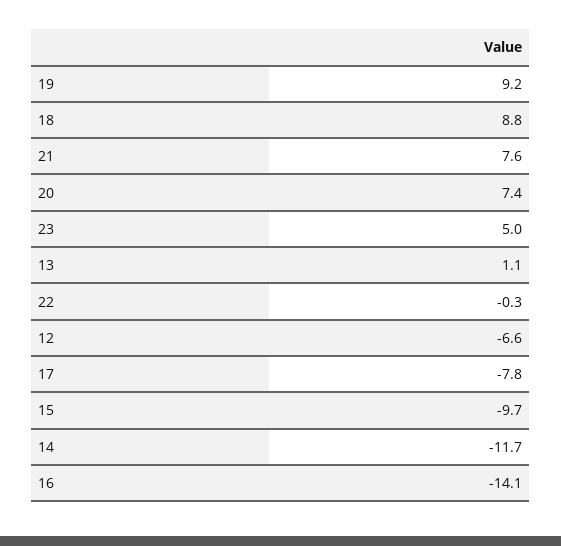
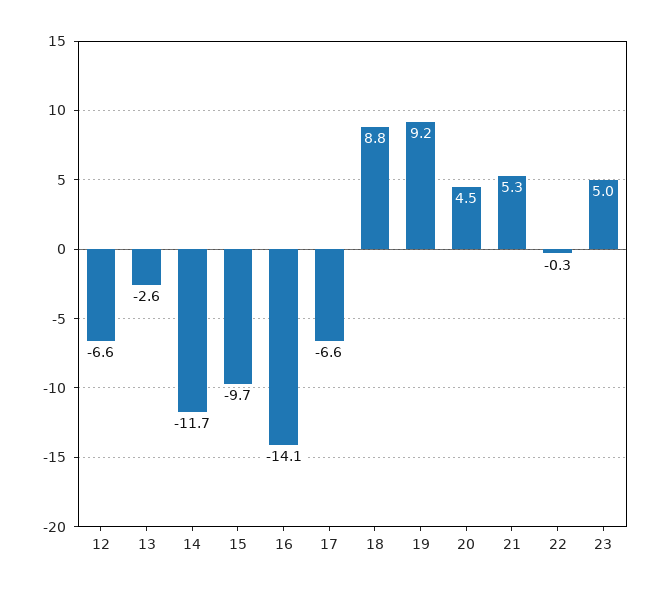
21: 7.6 -> 5.3
20: 7.4 -> 4.5
13: 1.1 -> -2.6
17: -7.8 -> -6.6

